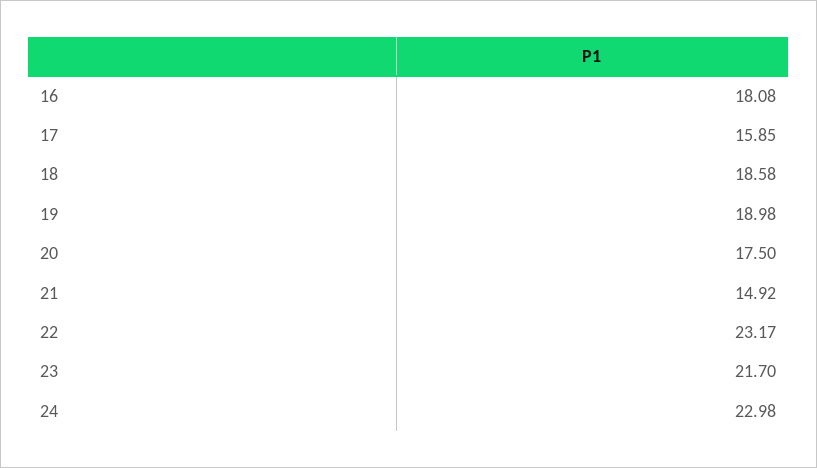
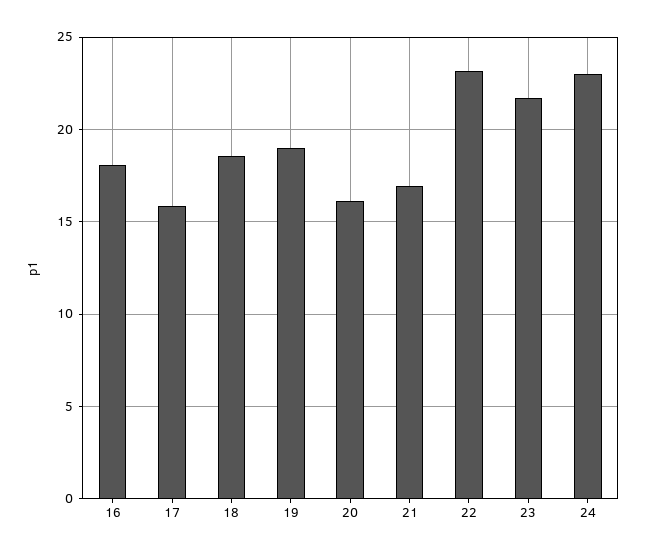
20: 17.5 -> 16
21: 14.92 -> 17

